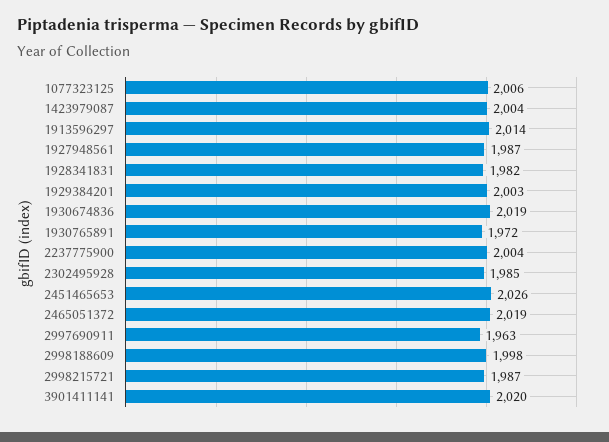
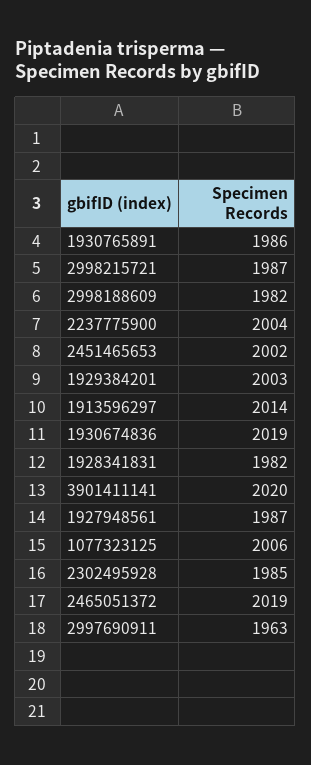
1423979087: 2004 -> none
1930765891: 1972 -> 1986
2451465653: 2026 -> 2002
2998188609: 1998 -> 1982

